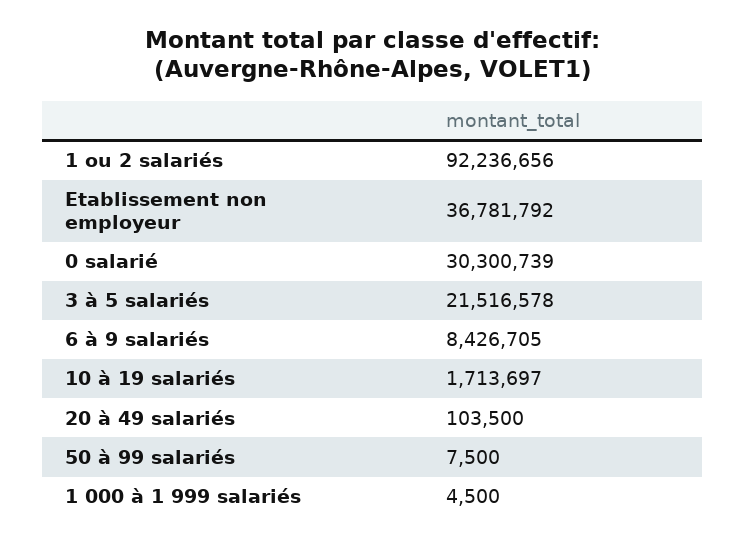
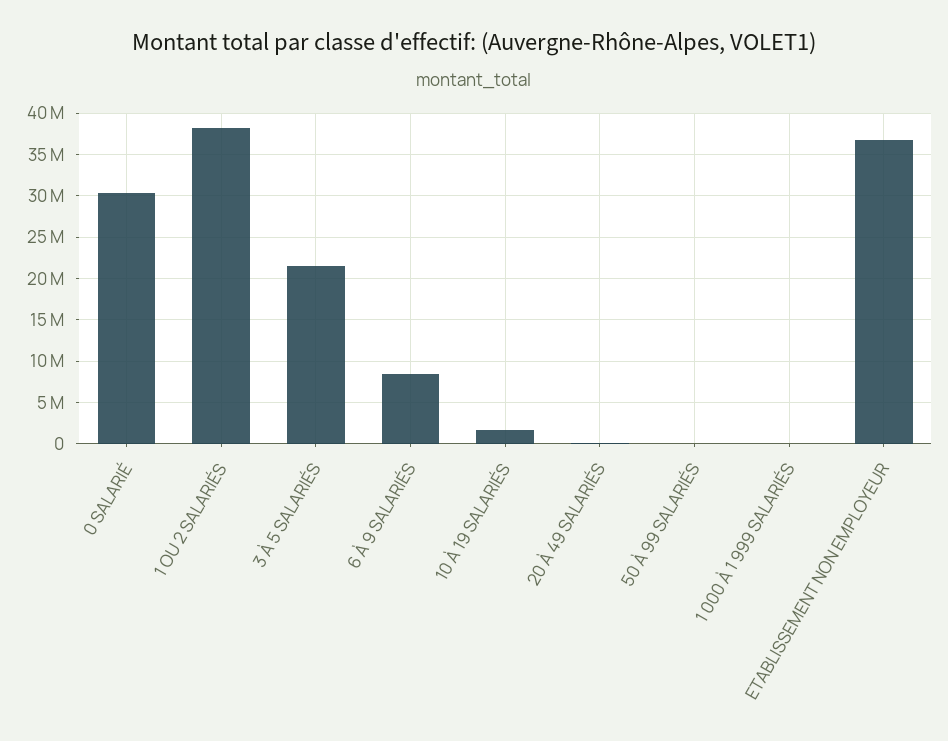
1 ou 2 salariés: 92236656 -> 38000000

